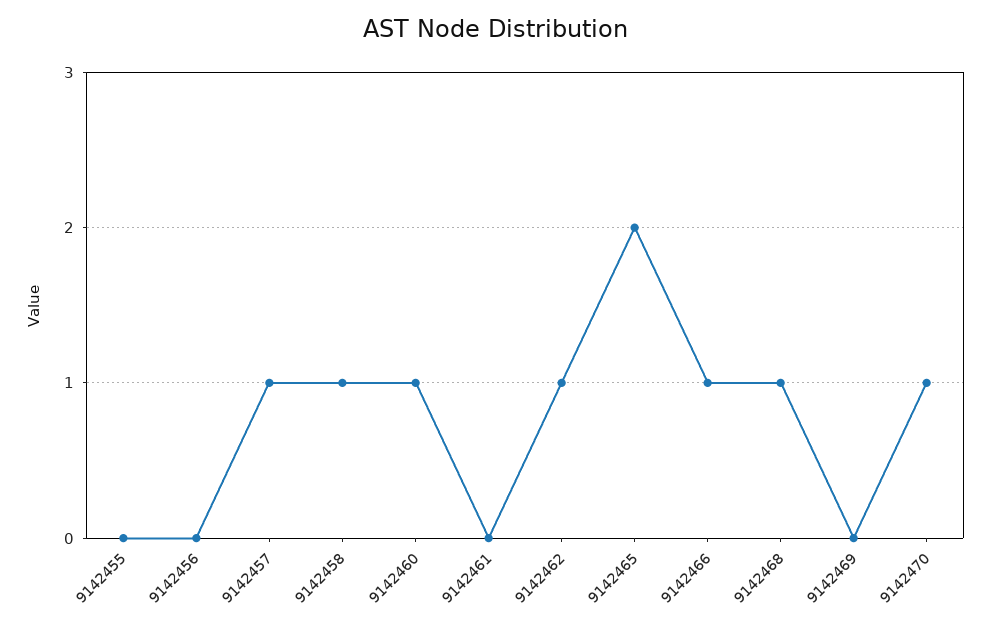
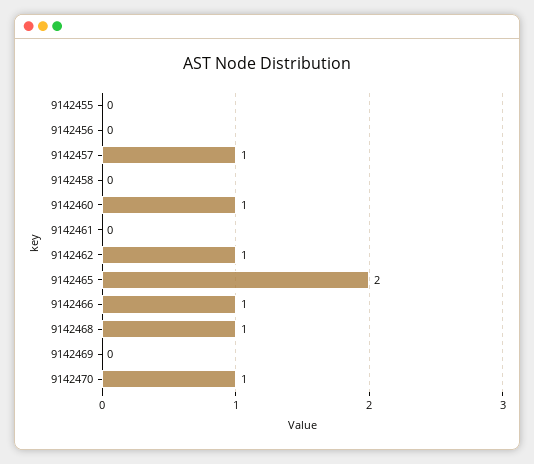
9142458: 1 -> 0

